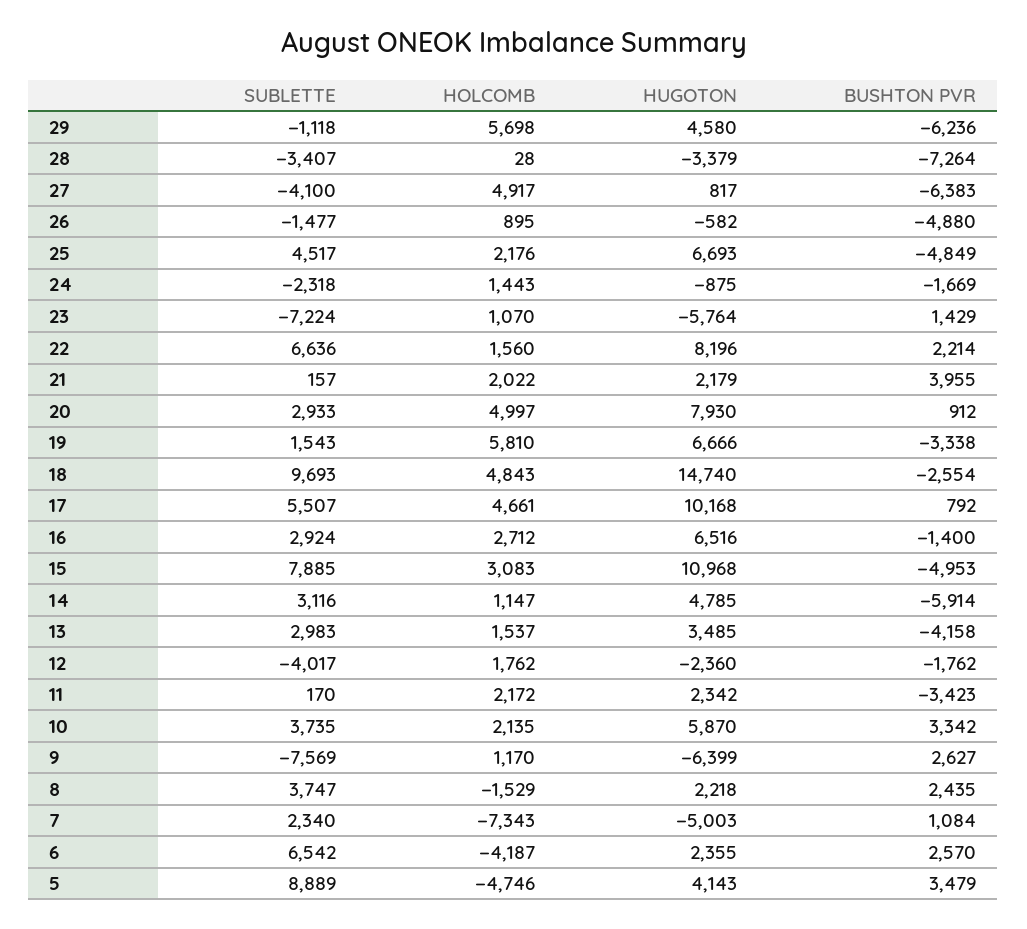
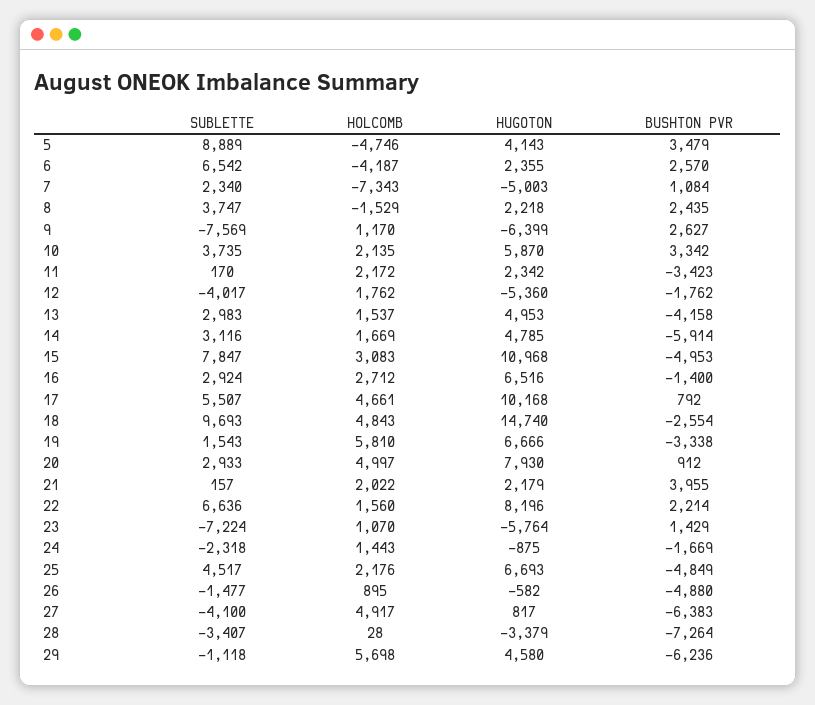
SUBLETTE, 15: 7885 -> 7847
HOLCOMB, 14: 1147 -> 1669
HUGOTON, 13: 3485 -> 4953
HUGOTON, 12: -2360 -> -5360

